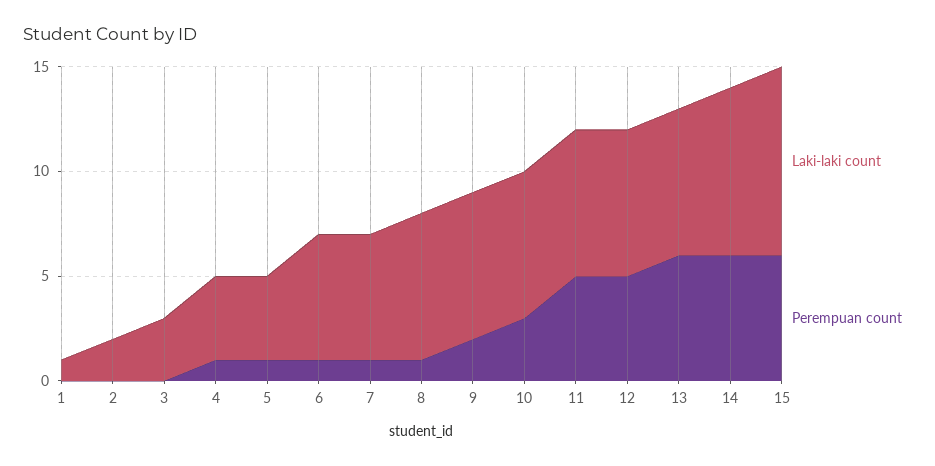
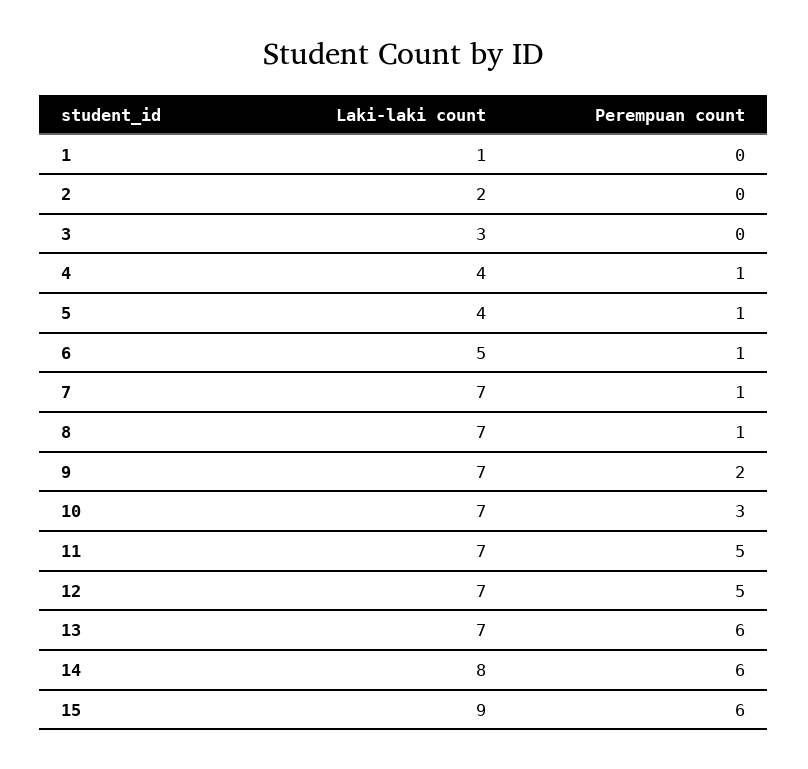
Laki-laki count, 6: 6 -> 5
Laki-laki count, 7: 6 -> 7

